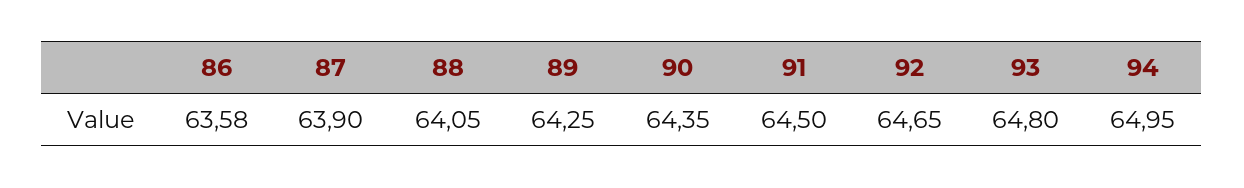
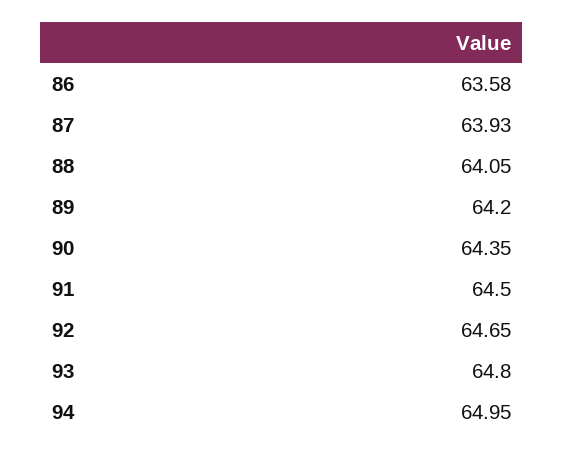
87: 63.9 -> 63.93
89: 64.25 -> 64.2

